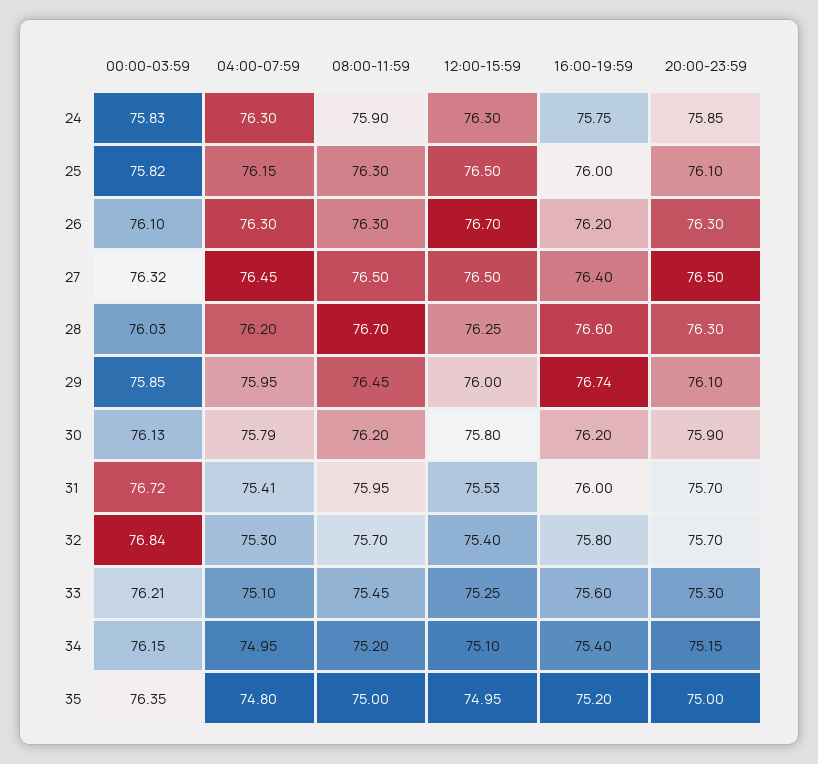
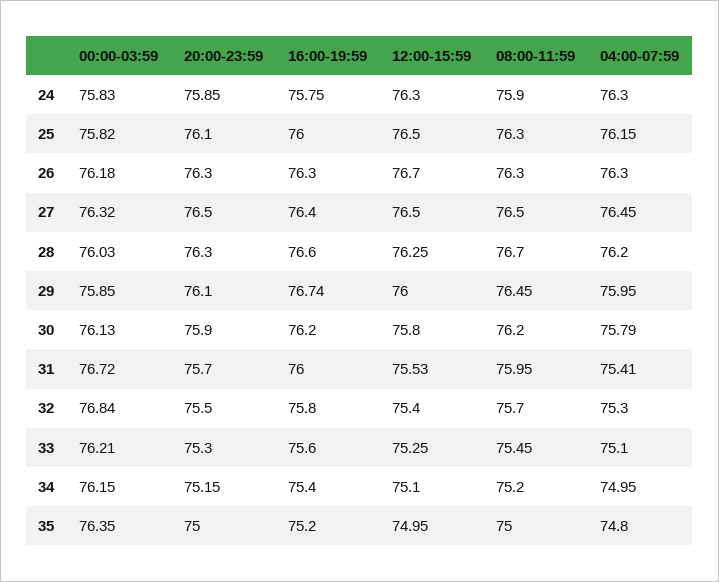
00:00-03:59, 26: 76.1 -> 76.18
16:00-19:59, 26: 76.2 -> 76.3
20:00-23:59, 32: 75.7 -> 75.5

